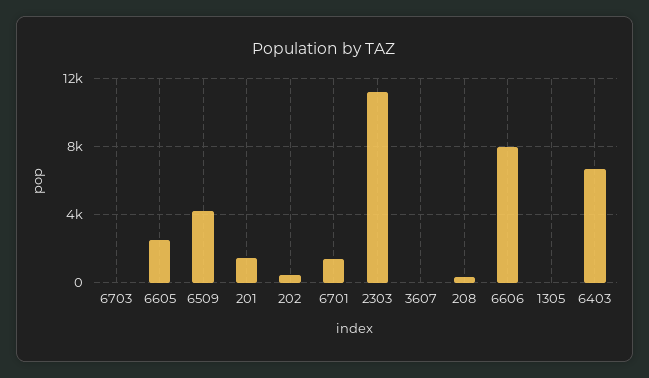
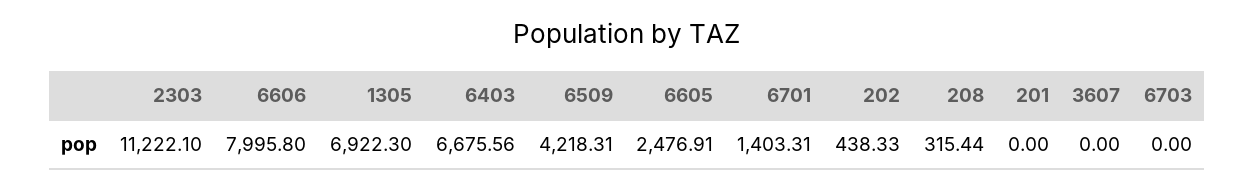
201: 1500 -> 0
1305: 0 -> 6922.3

